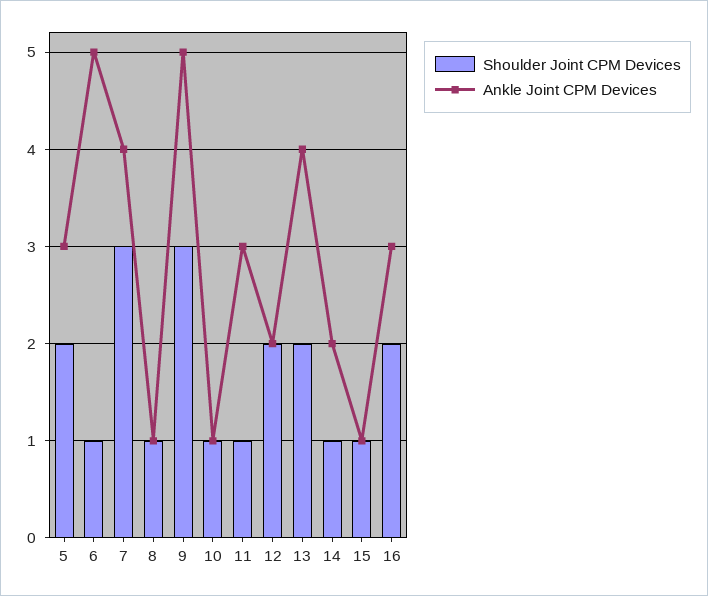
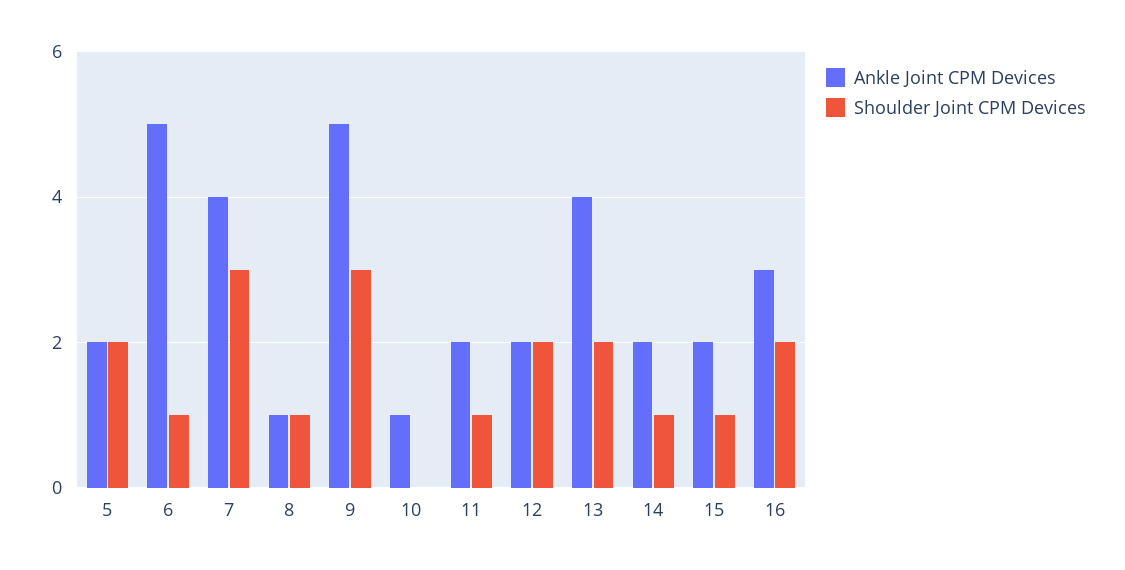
Ankle Joint CPM Devices, 5: 3 -> 2
Shoulder Joint CPM Devices, 10: 1 -> 0
Ankle Joint CPM Devices, 11: 3 -> 2
Ankle Joint CPM Devices, 15: 1 -> 2

